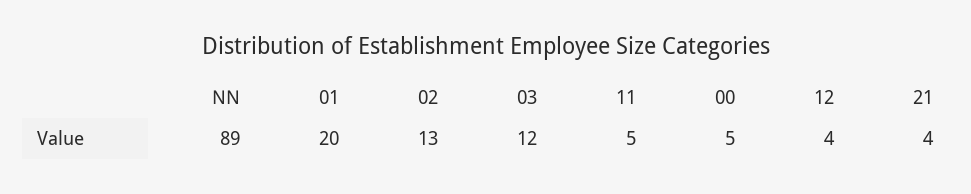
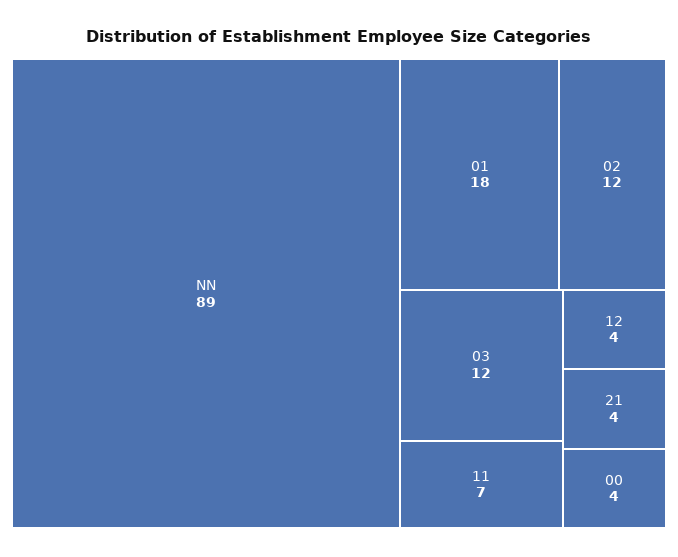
01: 20 -> 18
02: 13 -> 12
11: 5 -> 7
00: 5 -> 4

